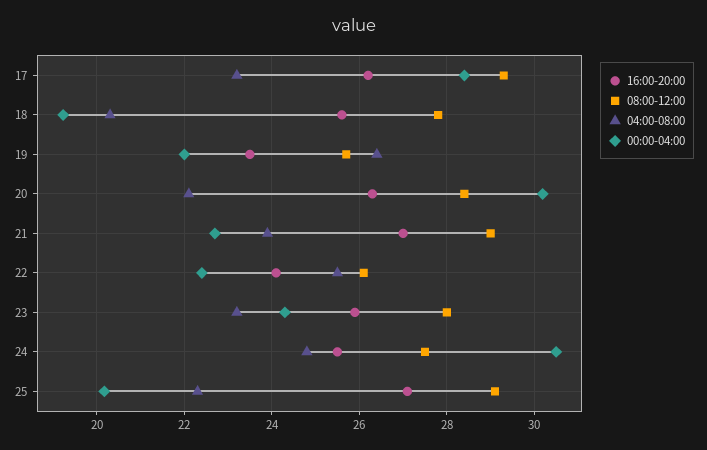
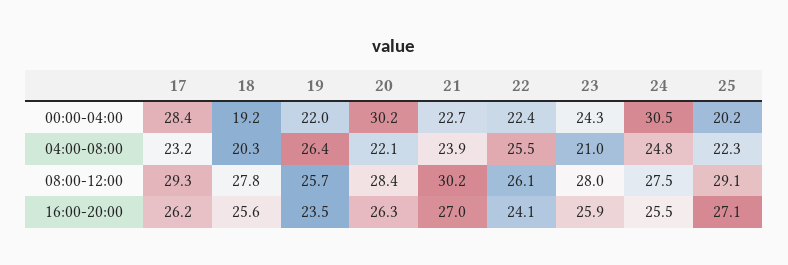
08:00-12:00, 21: 29 -> 30.2
04:00-08:00, 23: 23.2 -> 21

